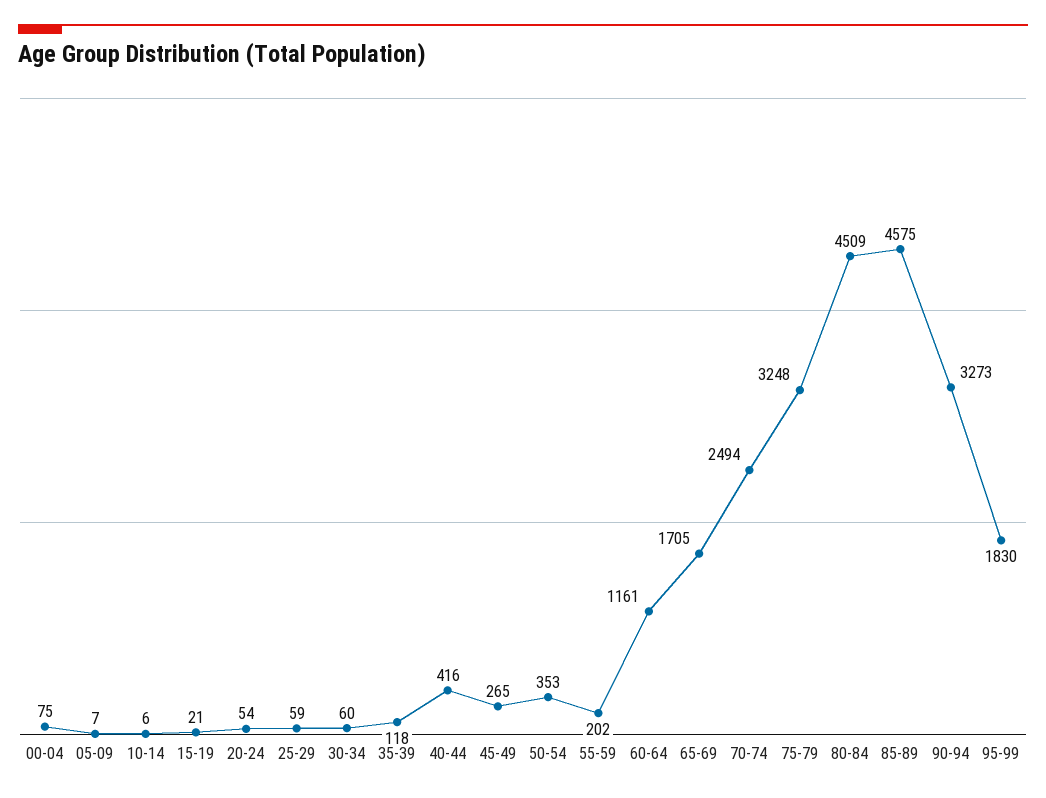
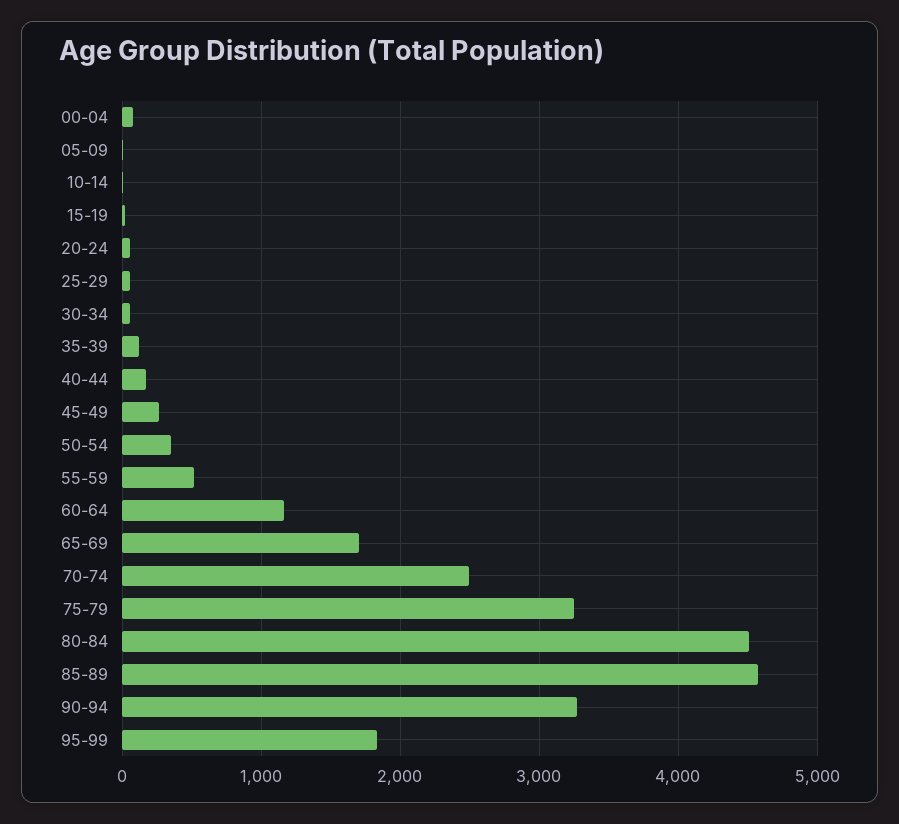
40-44: 416 -> 200
55-59: 202 -> 500

